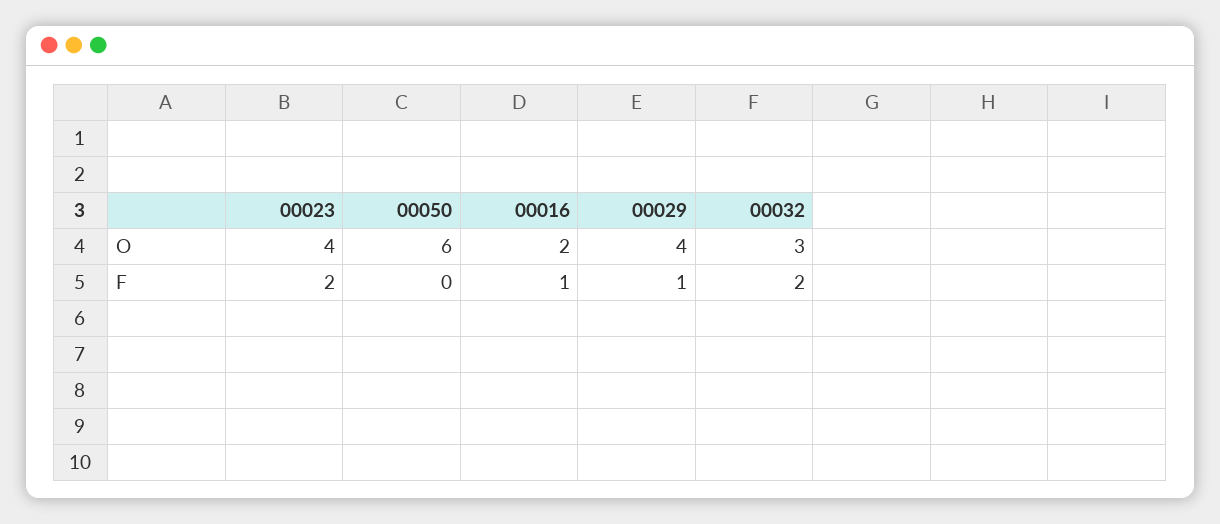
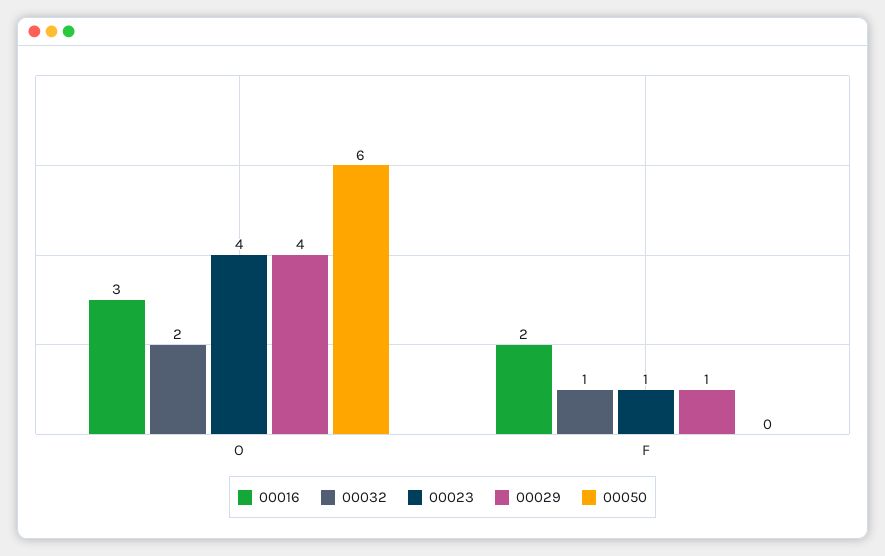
00016, O: 2 -> 3
00032, O: 3 -> 2
00023, F: 2 -> 1
00016, F: 1 -> 2
00032, F: 2 -> 1

